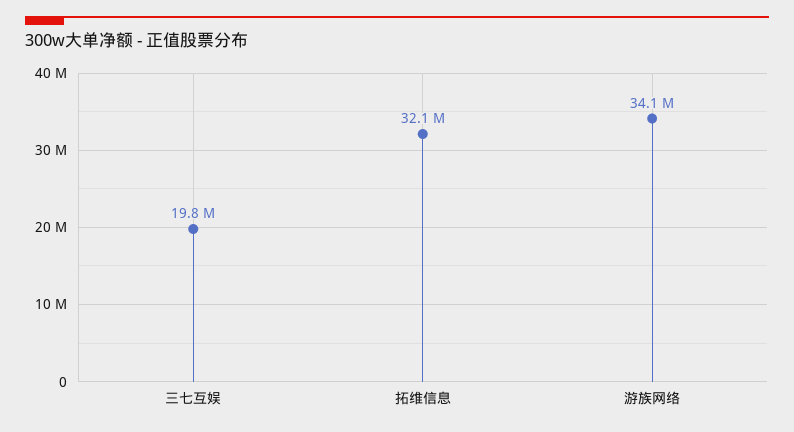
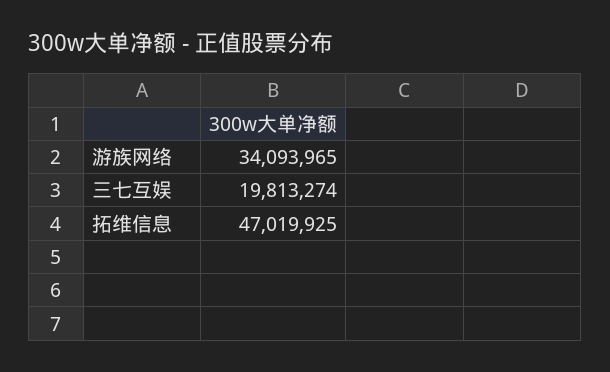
拓维信息: 32100000 -> 47019925

